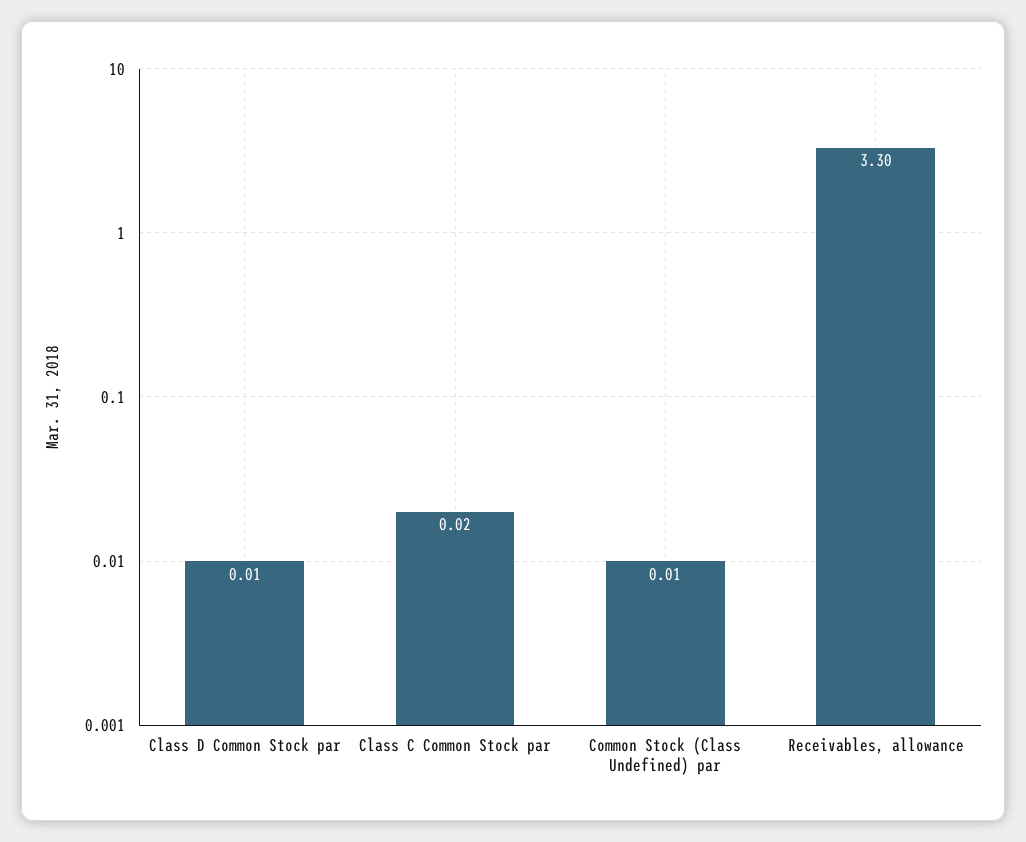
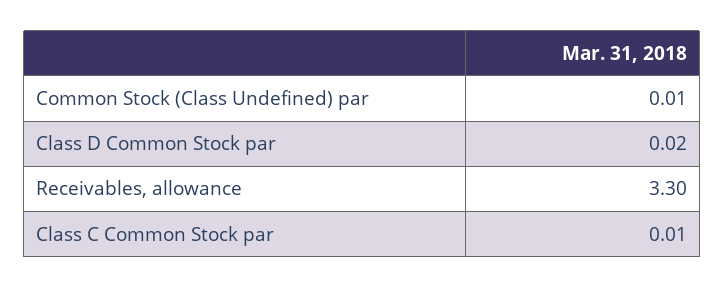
Class D Common Stock par: 0.01 -> 0.02
Class C Common Stock par: 0.02 -> 0.01

